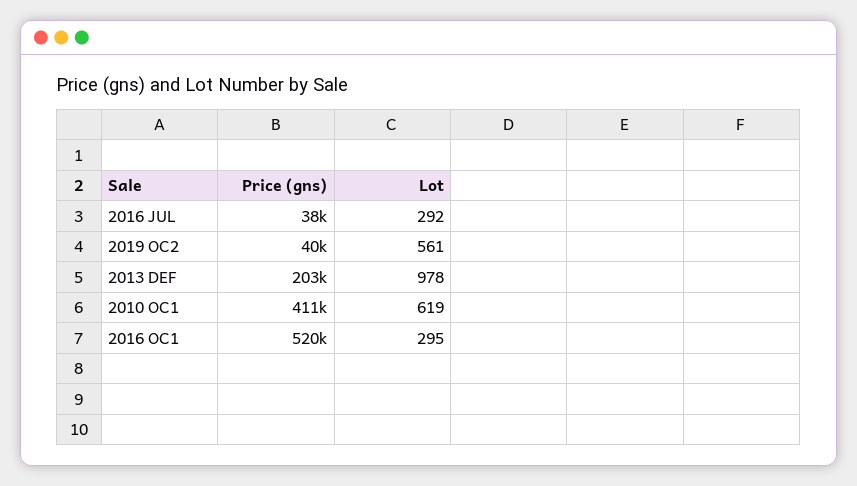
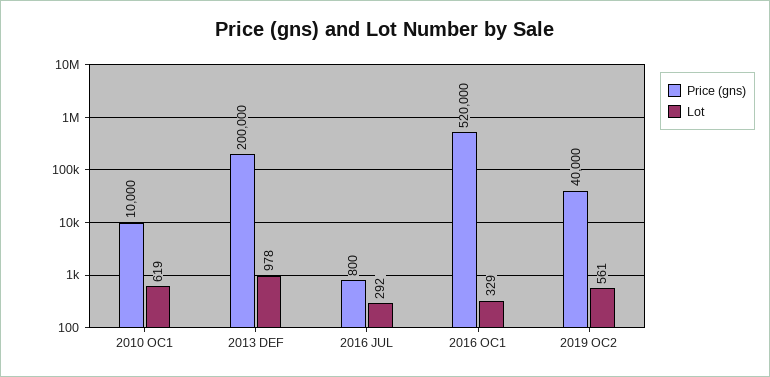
Price (gns), 2016 JUL: 38000 -> 800
Price (gns), 2013 DEF: 203000 -> 200000
Price (gns), 2010 OC1: 411000 -> 10000
Lot, 2016 OC1: 295 -> 329

